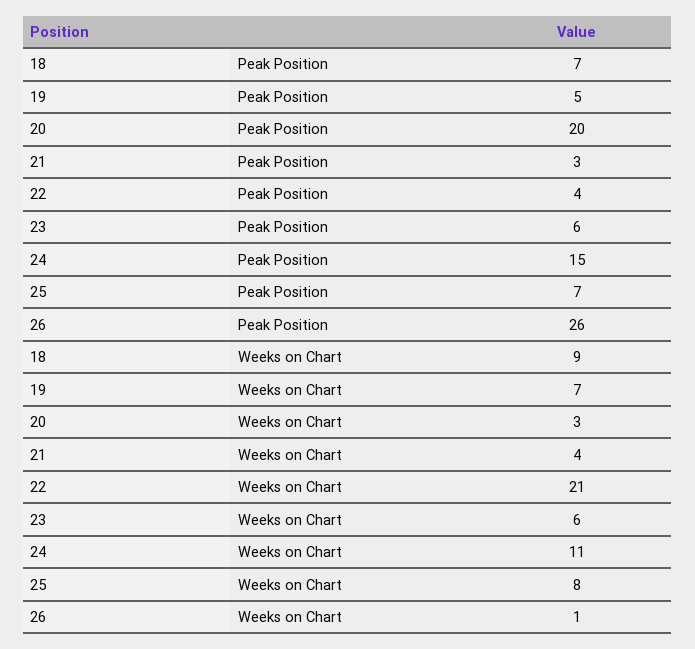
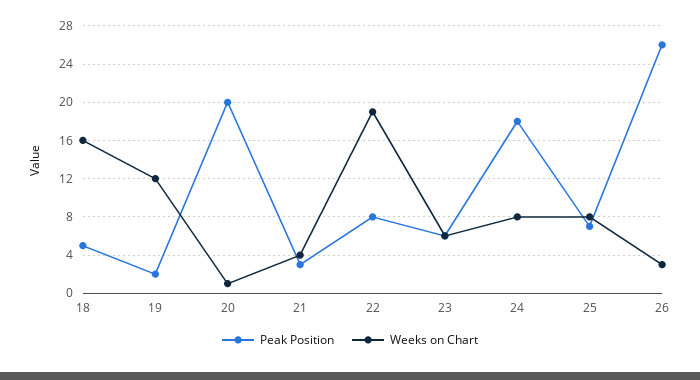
Peak Position, 18: 7 -> 5
Peak Position, 19: 5 -> 2
Peak Position, 22: 4 -> 8
Peak Position, 24: 15 -> 18
Weeks on Chart, 18: 9 -> 16
Weeks on Chart, 19: 7 -> 12
Weeks on Chart, 20: 3 -> 1
Weeks on Chart, 22: 21 -> 19
Weeks on Chart, 24: 11 -> 8
Weeks on Chart, 26: 1 -> 3

